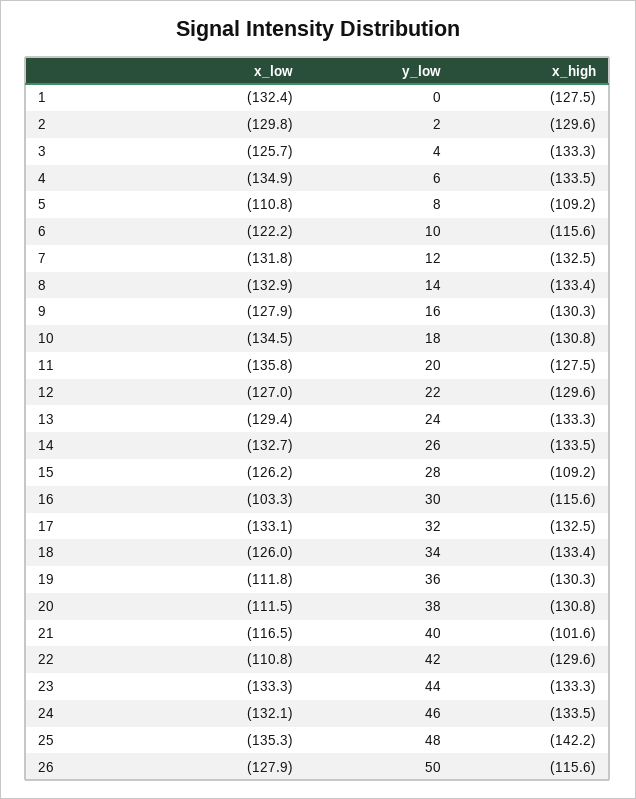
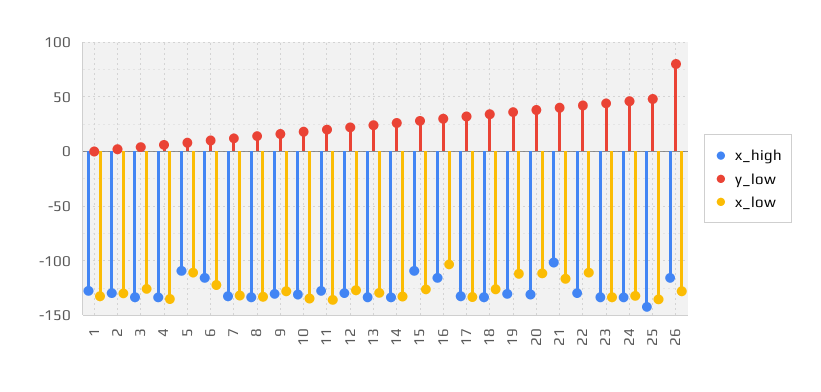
y_low, 26: 50 -> 80

